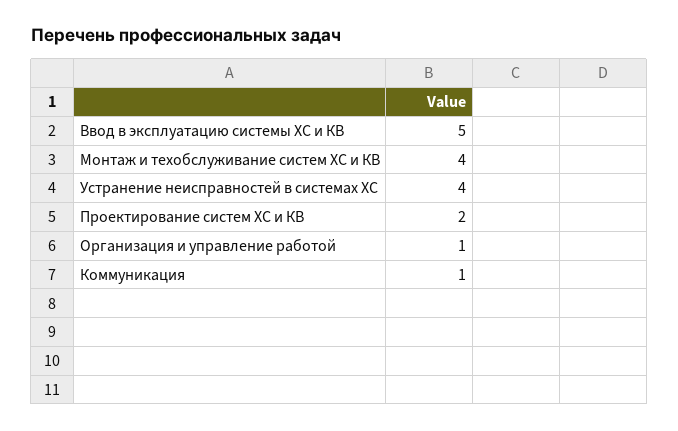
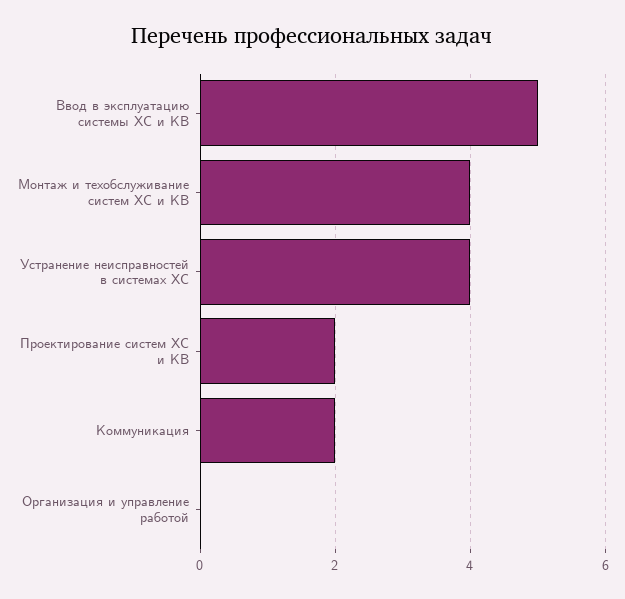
Организация и управление работой: 1 -> 0
Коммуникация: 1 -> 2

